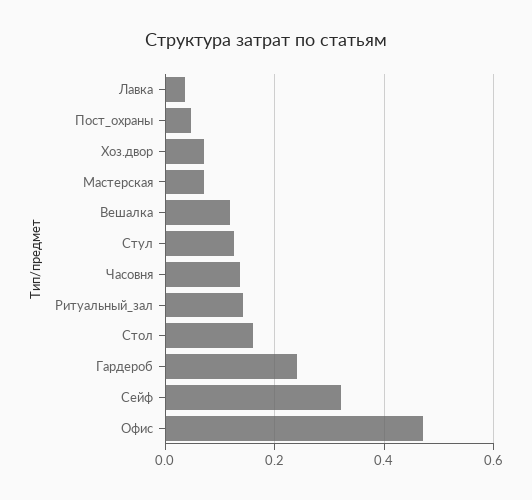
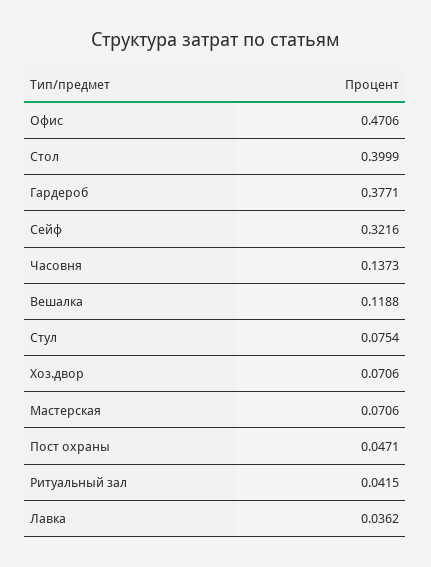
Стул: 0.12 -> 0.0754
Ритуальный_зал: 0.14 -> 0.0415
Стол: 0.16 -> 0.3999
Гардероб: 0.24 -> 0.3771

